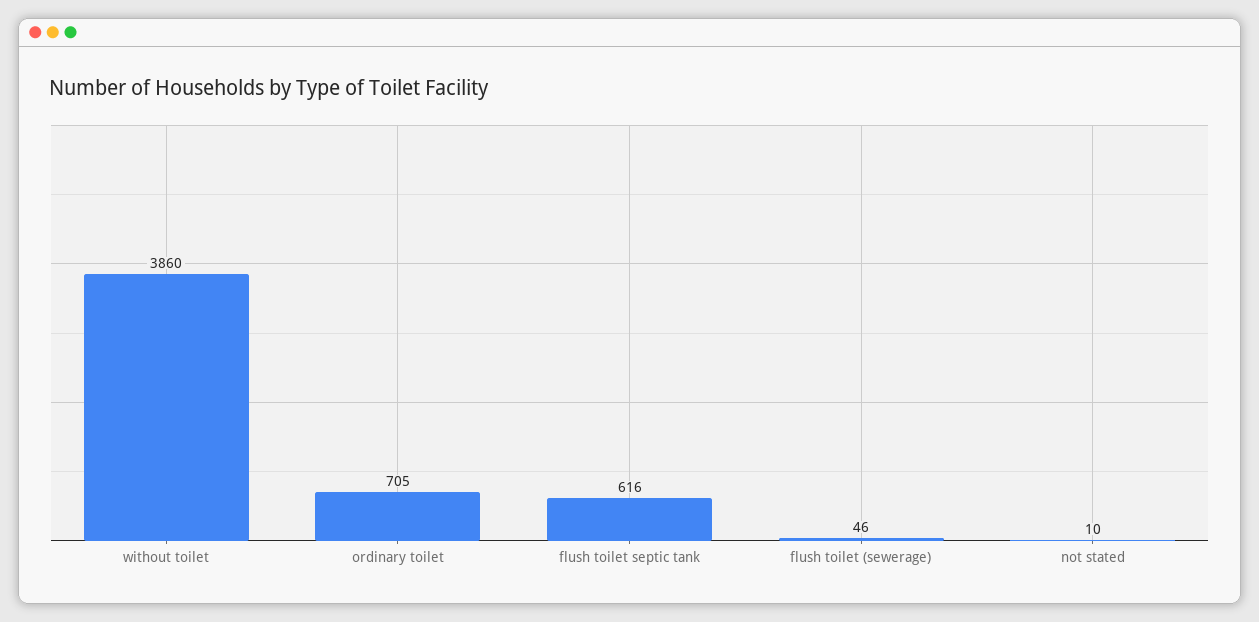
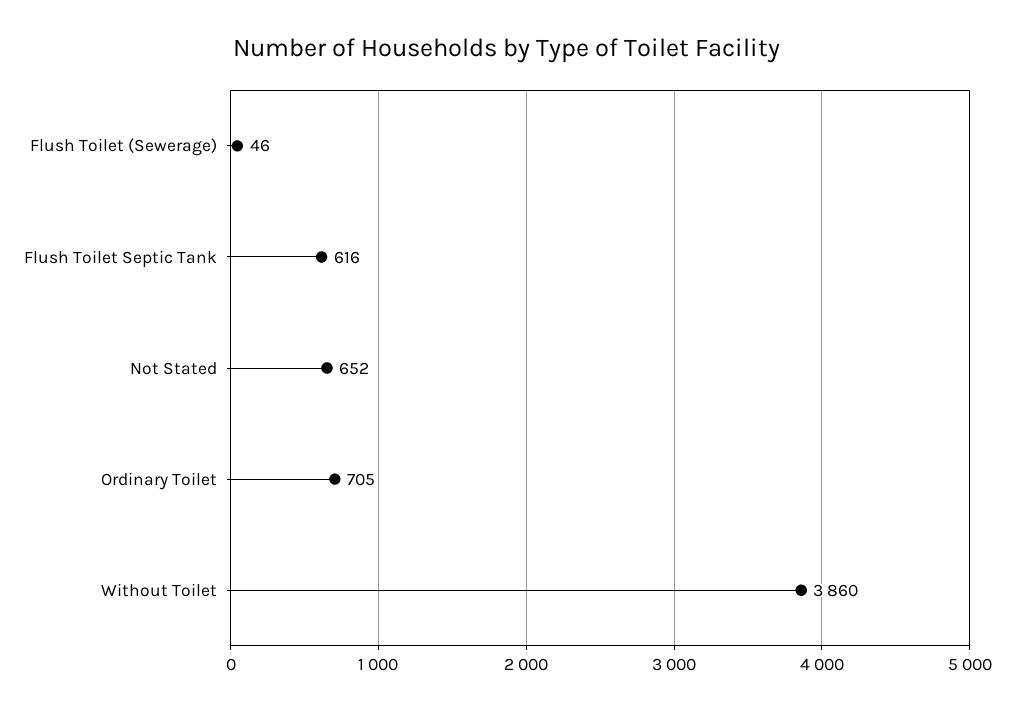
not stated: 10 -> 652

